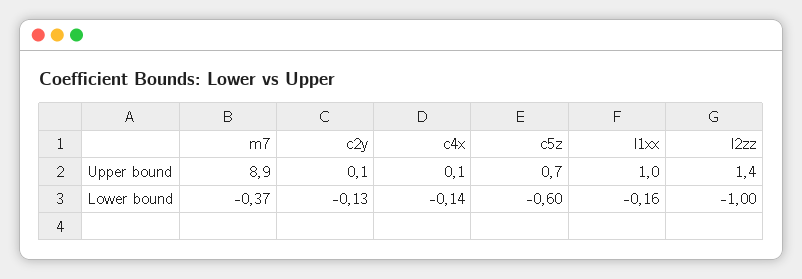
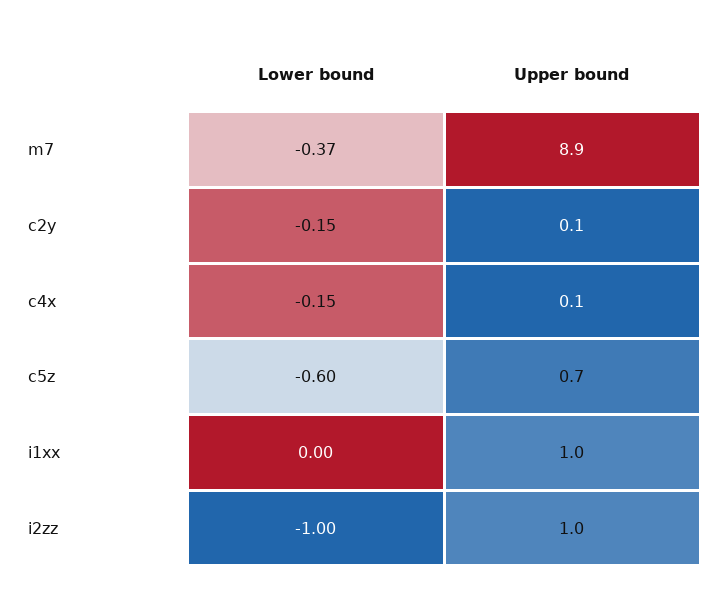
I2zz, Upper bound: 1.4 -> 1
c2y, Lower bound: -0.13 -> -0.15
c4x, Lower bound: -0.14 -> -0.15
I1xx, Lower bound: -0.16 -> 0

